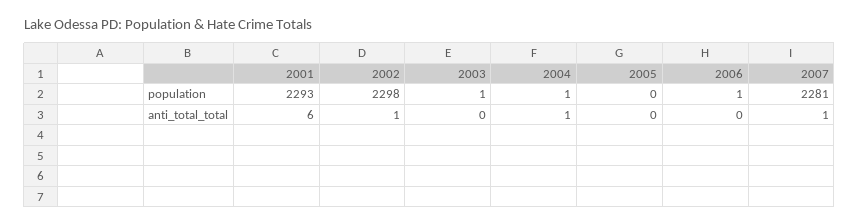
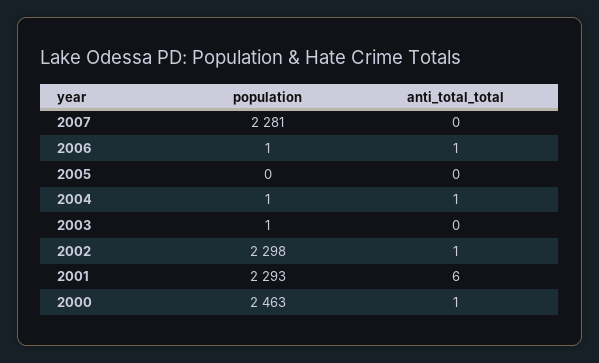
2006, anti_total_total: 0 -> 1
2007, anti_total_total: 1 -> 0
2000, population: none -> 2463
2000, anti_total_total: none -> 1

